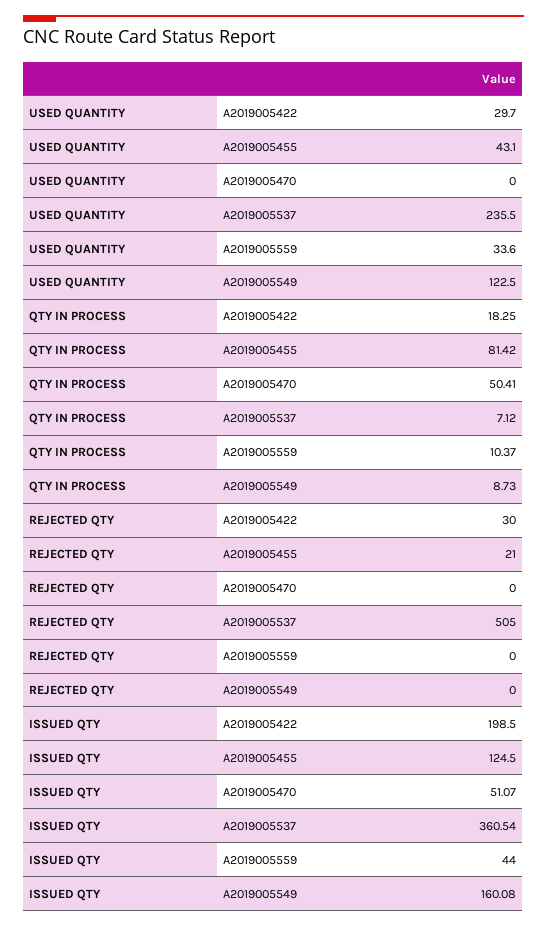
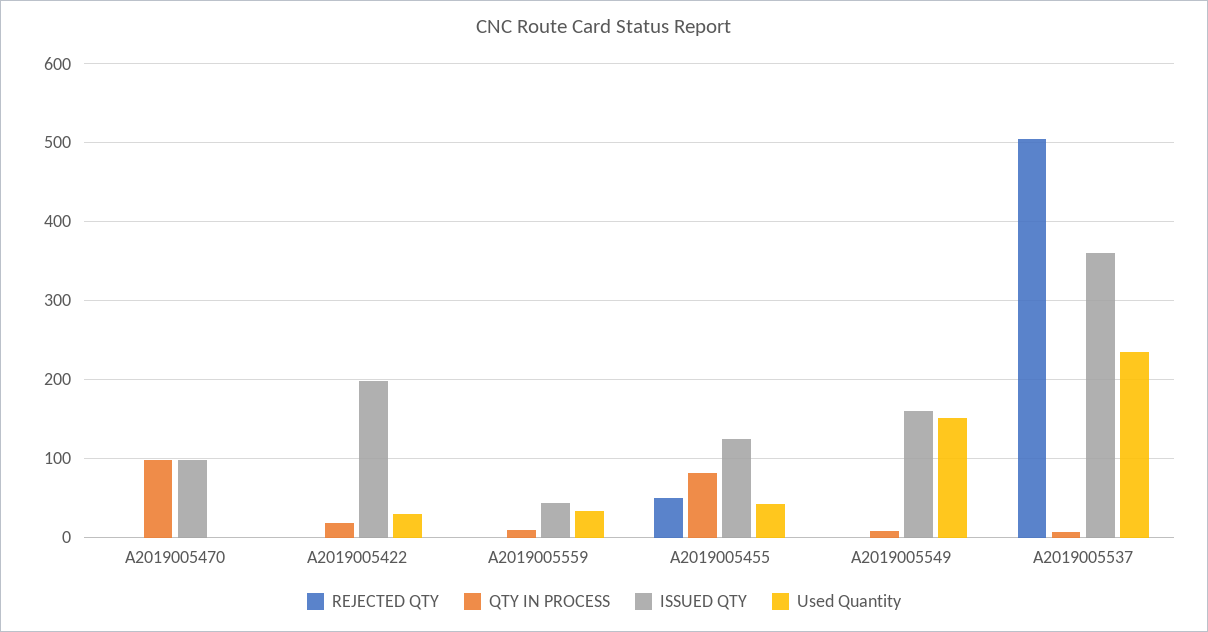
USED QUANTITY, A2019005549: 122.5 -> 150
QTY IN PROCESS, A2019005470: 50.41 -> 100
REJECTED QTY, A2019005422: 30 -> 0
REJECTED QTY, A2019005455: 21 -> 50
ISSUED QTY, A2019005470: 51.07 -> 100

